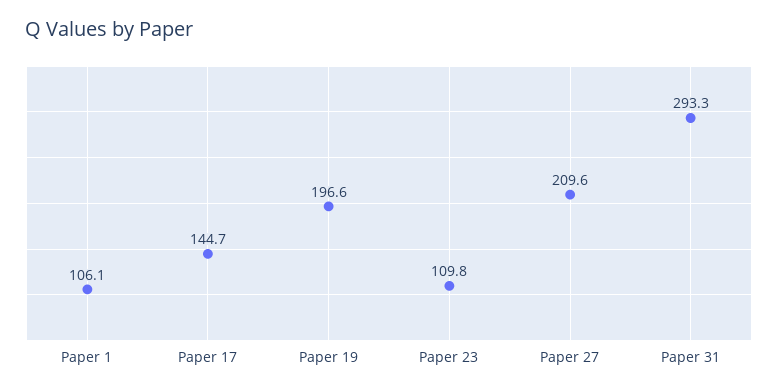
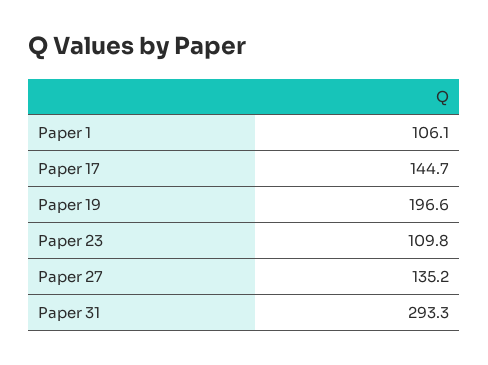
Paper 27: 209.6 -> 135.2

